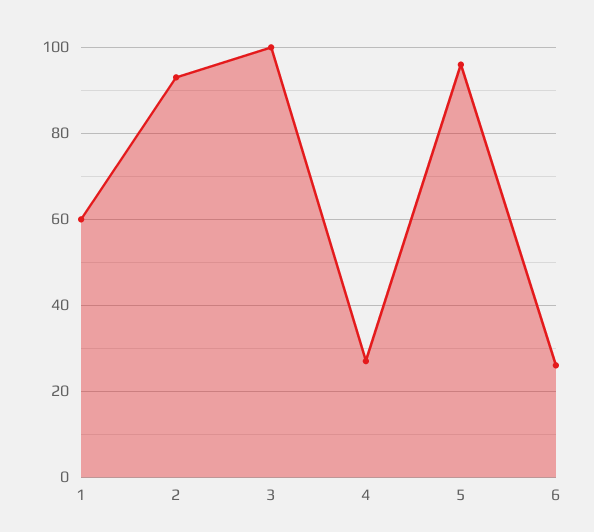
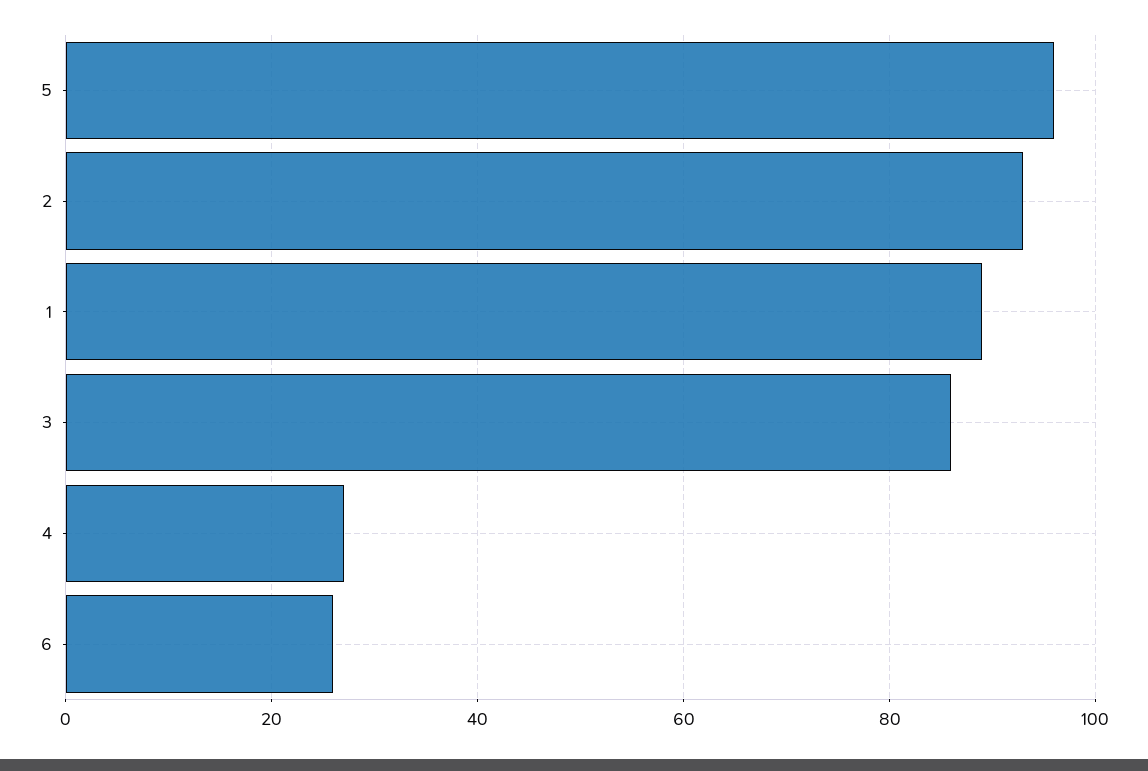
1: 60 -> 90
3: 100 -> 85

